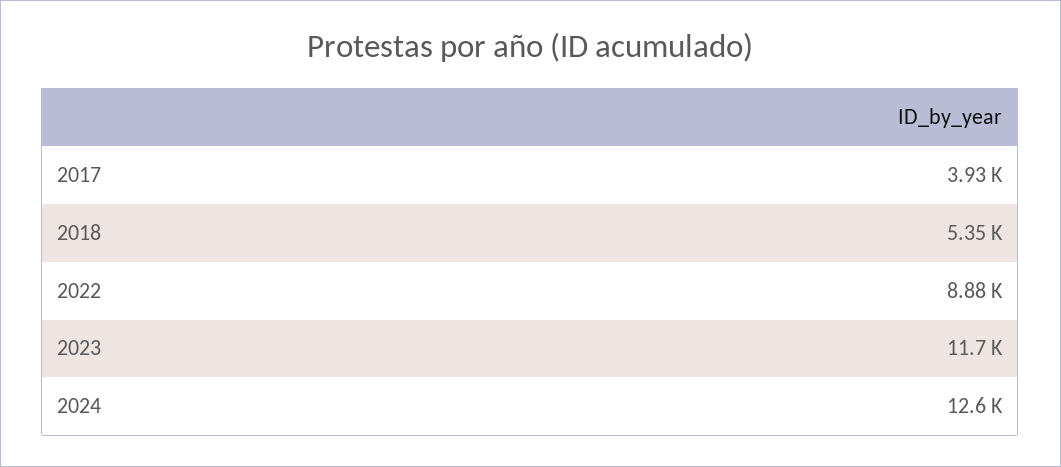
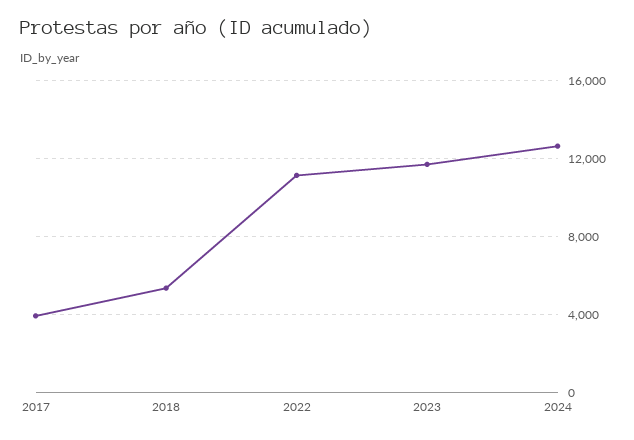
2022: 8880 -> 11000

